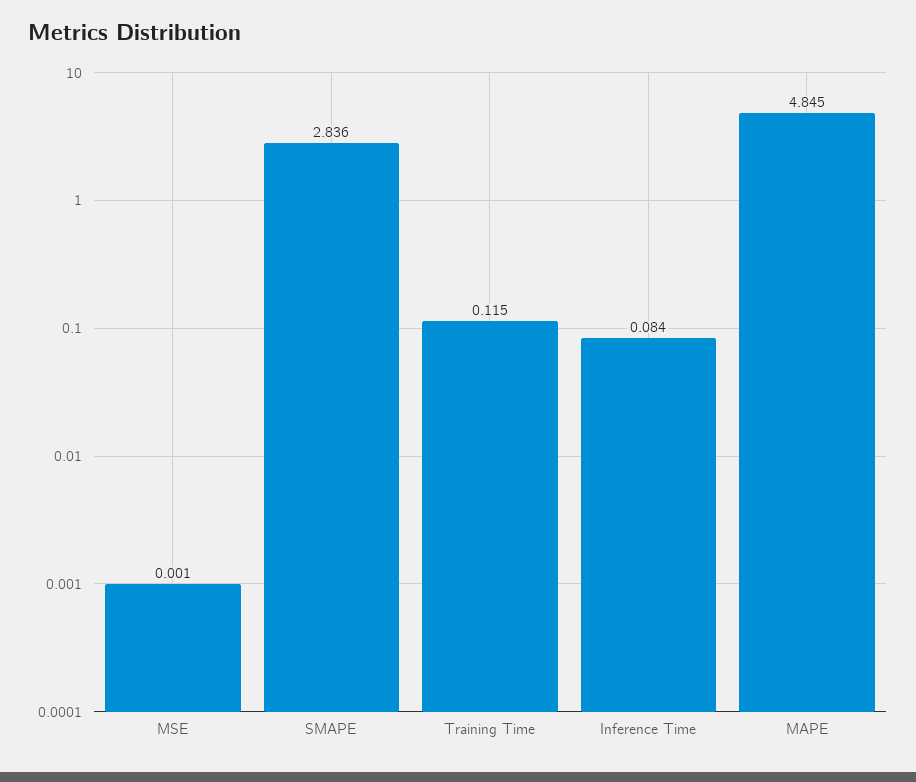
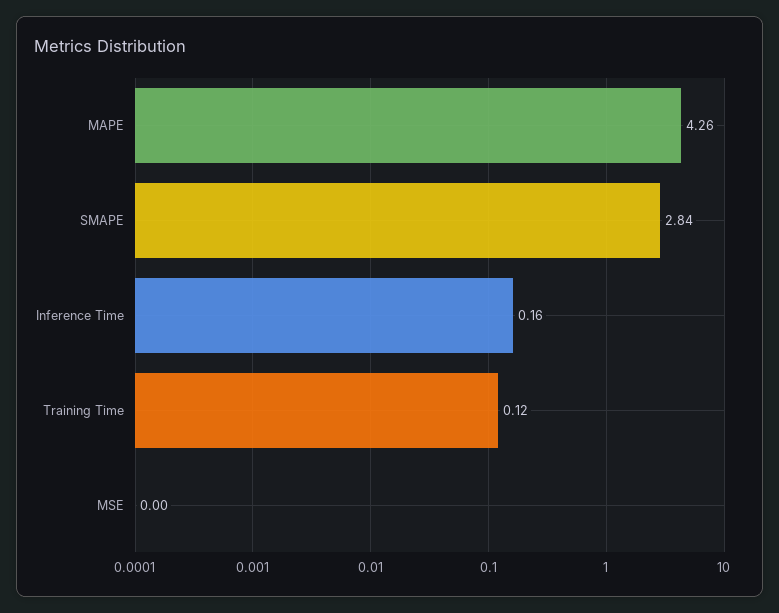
Inference Time: 0.084 -> 0.16
MAPE: 4.845 -> 4.26

